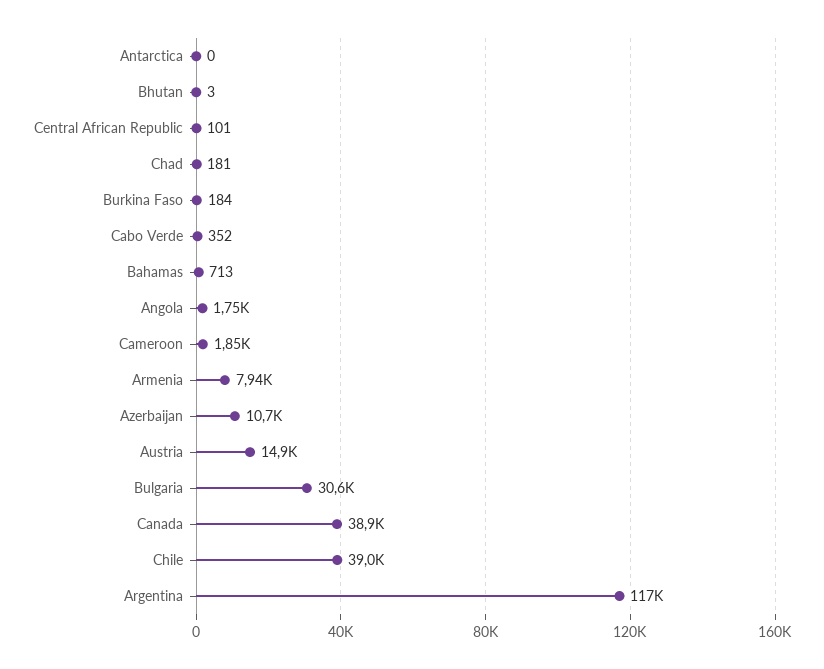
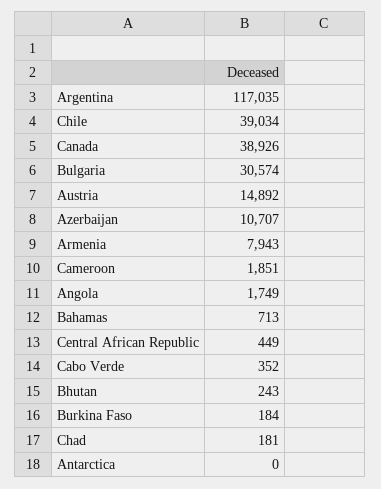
Bhutan: 3 -> 243
Central African Republic: 101 -> 449

